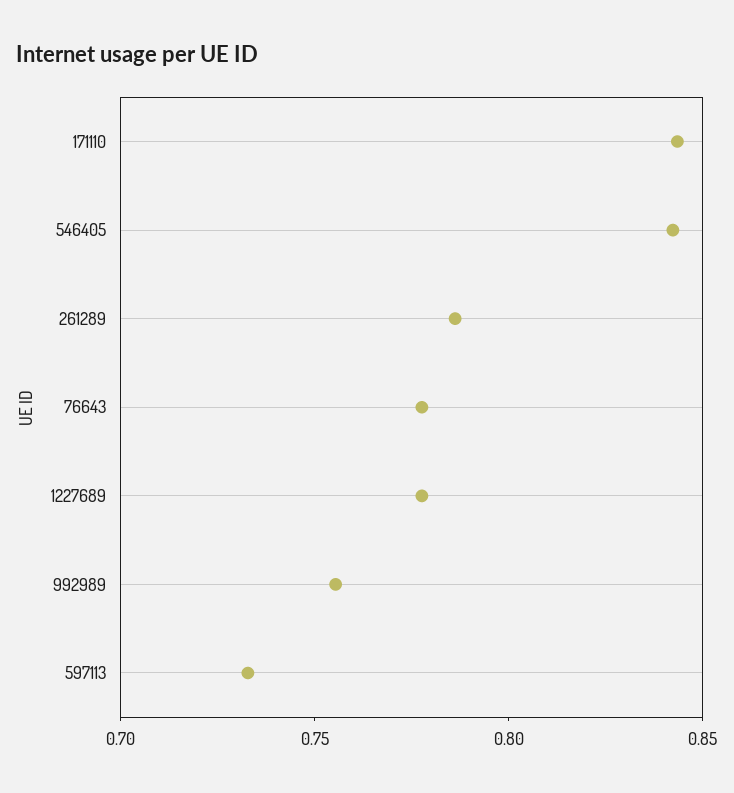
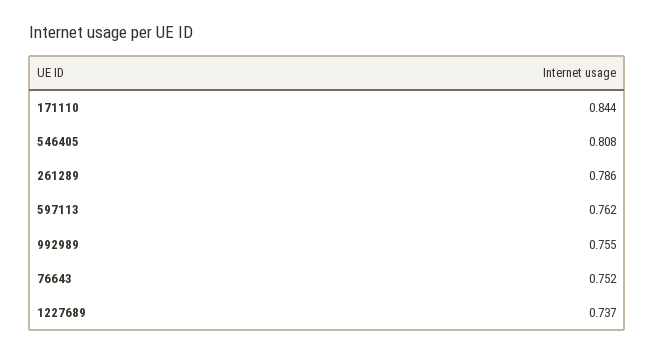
546405: 0.84 -> 0.808
76643: 0.78 -> 0.752
1227689: 0.78 -> 0.737
597113: 0.73 -> 0.762

